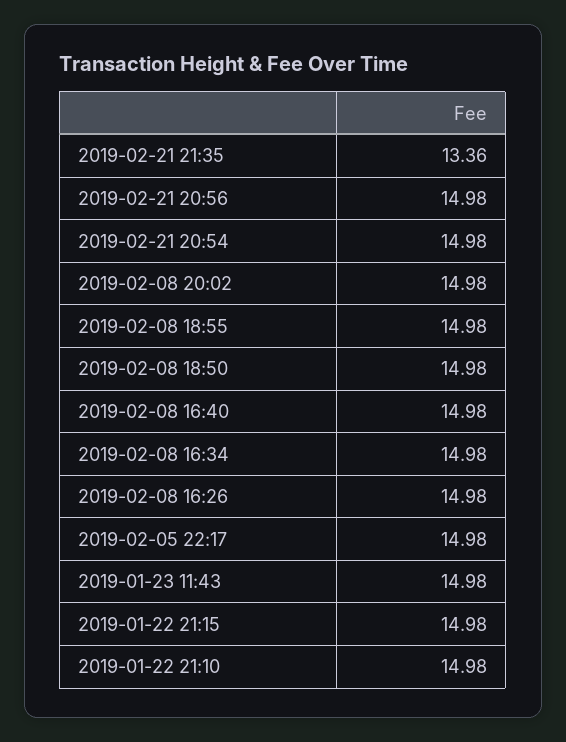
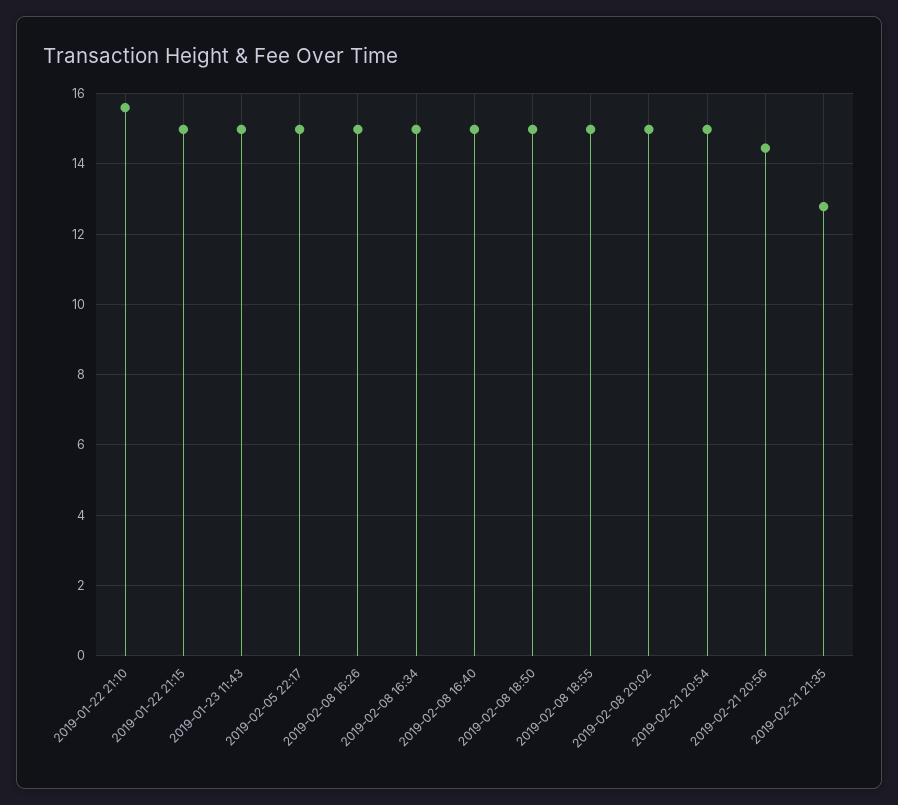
2019-02-21 21:35: 13.36 -> 12.8
2019-02-21 20:56: 14.98 -> 14.4
2019-01-22 21:10: 14.98 -> 15.6

